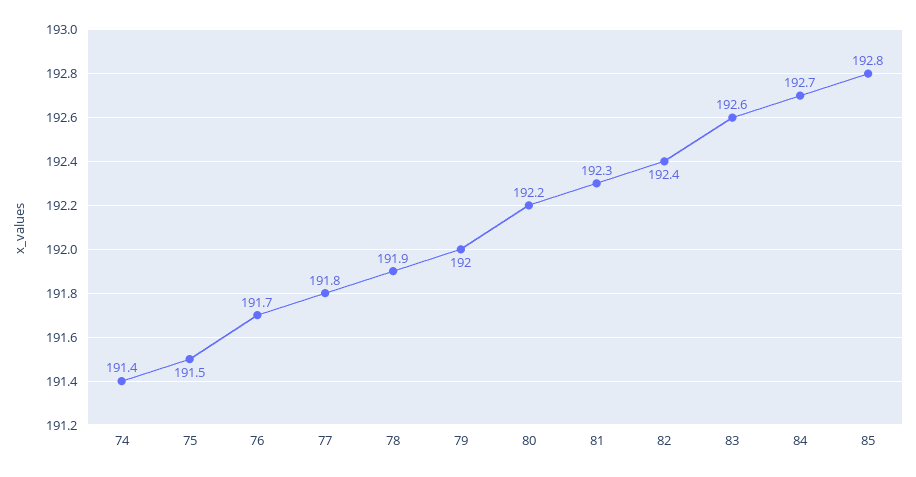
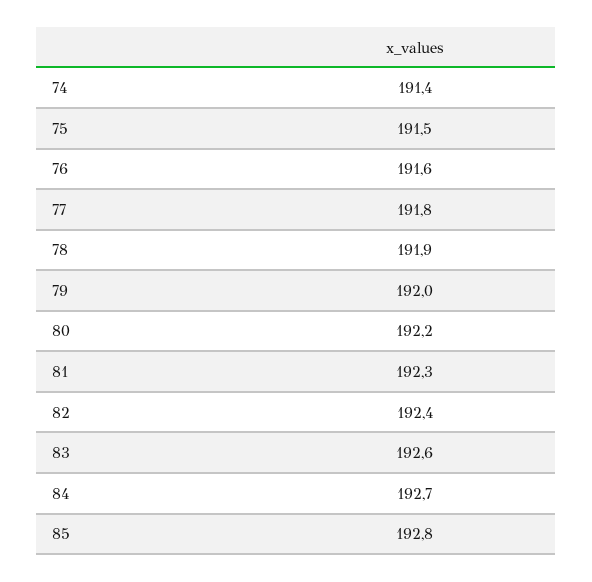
76: 191.7 -> 191.6

